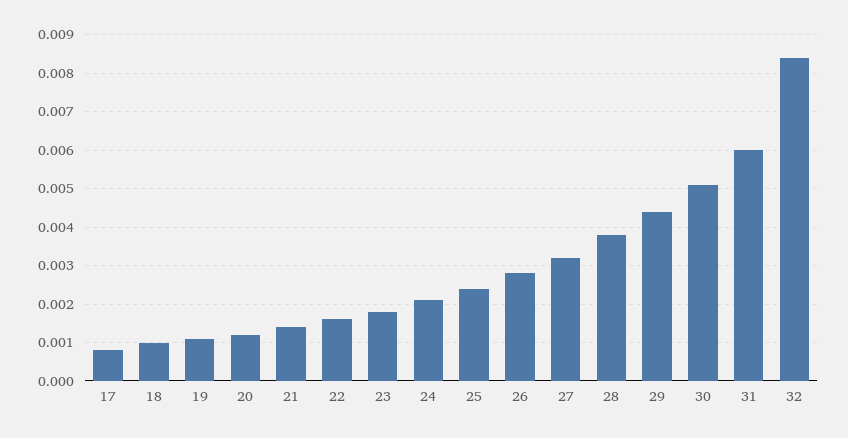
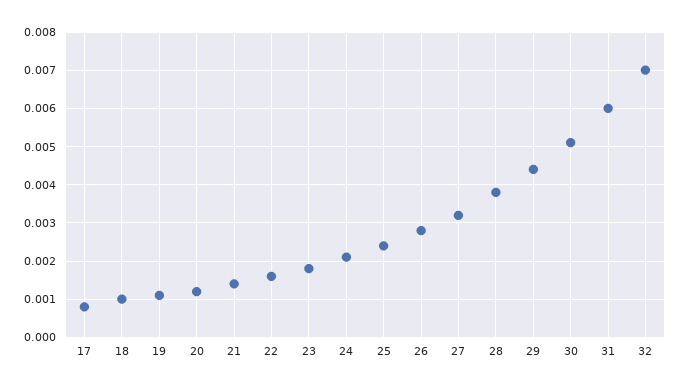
32: 0.0085 -> 0.007

